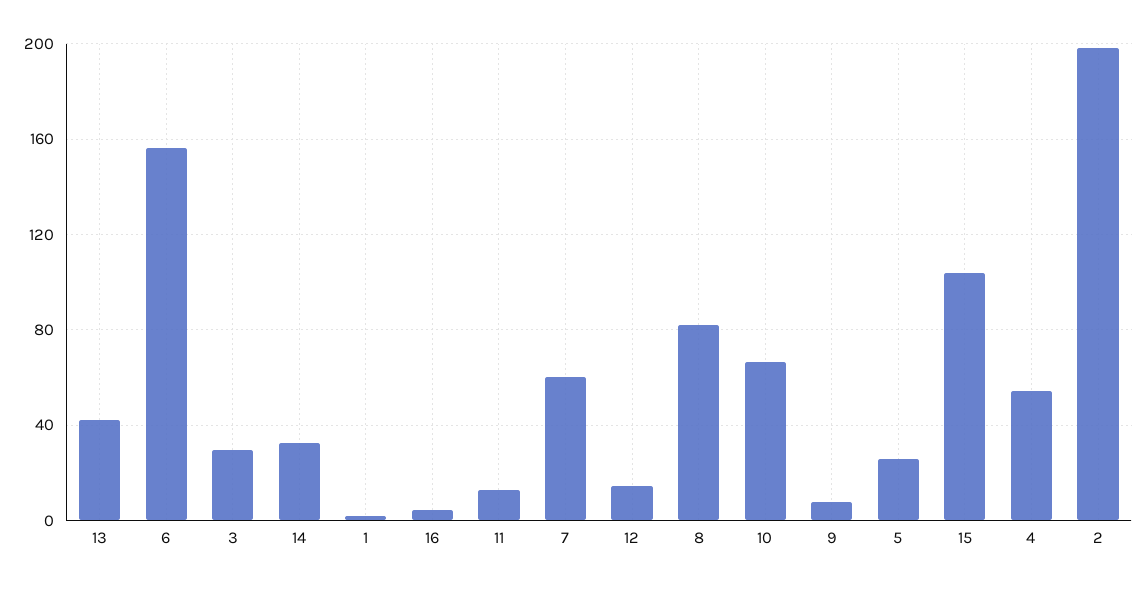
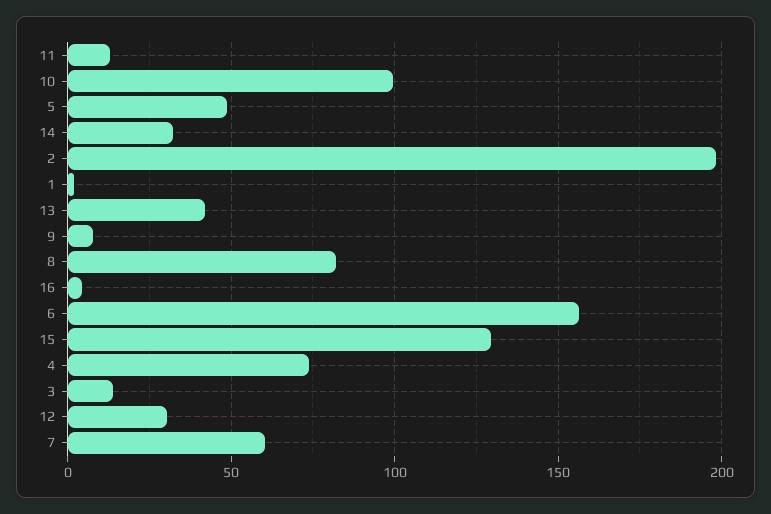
3: 30 -> 15
12: 15 -> 30
10: 65 -> 100
5: 25 -> 50
15: 105 -> 130
4: 55 -> 75

